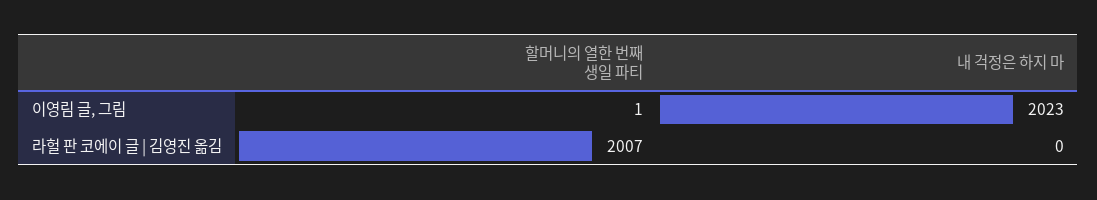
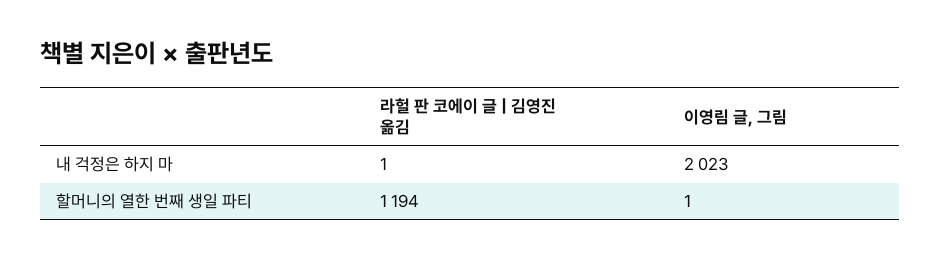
할머니의 열한 번째 생일 파티, 라헐 판 코에이 글 | 김영진 옮김: 2007 -> 1194
내 걱정은 하지 마, 라헐 판 코에이 글 | 김영진 옮김: 0 -> 1

